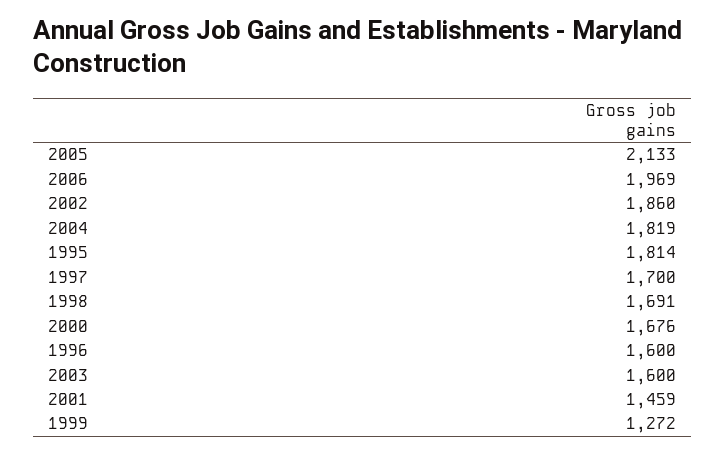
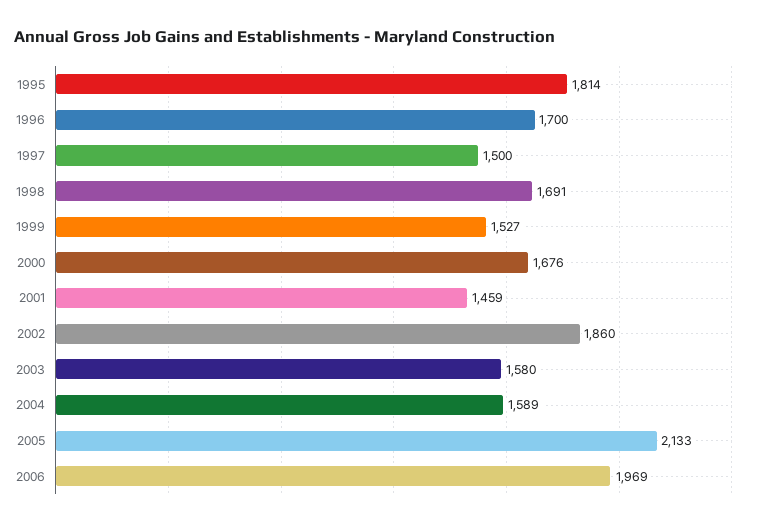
2004: 1819 -> 1589
1997: 1700 -> 1500
1996: 1600 -> 1700
2003: 1600 -> 1580
1999: 1272 -> 1527

